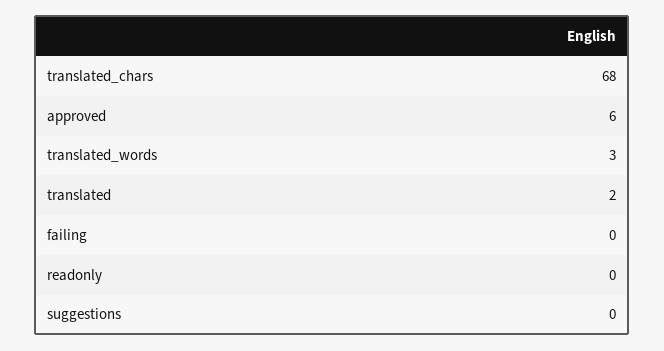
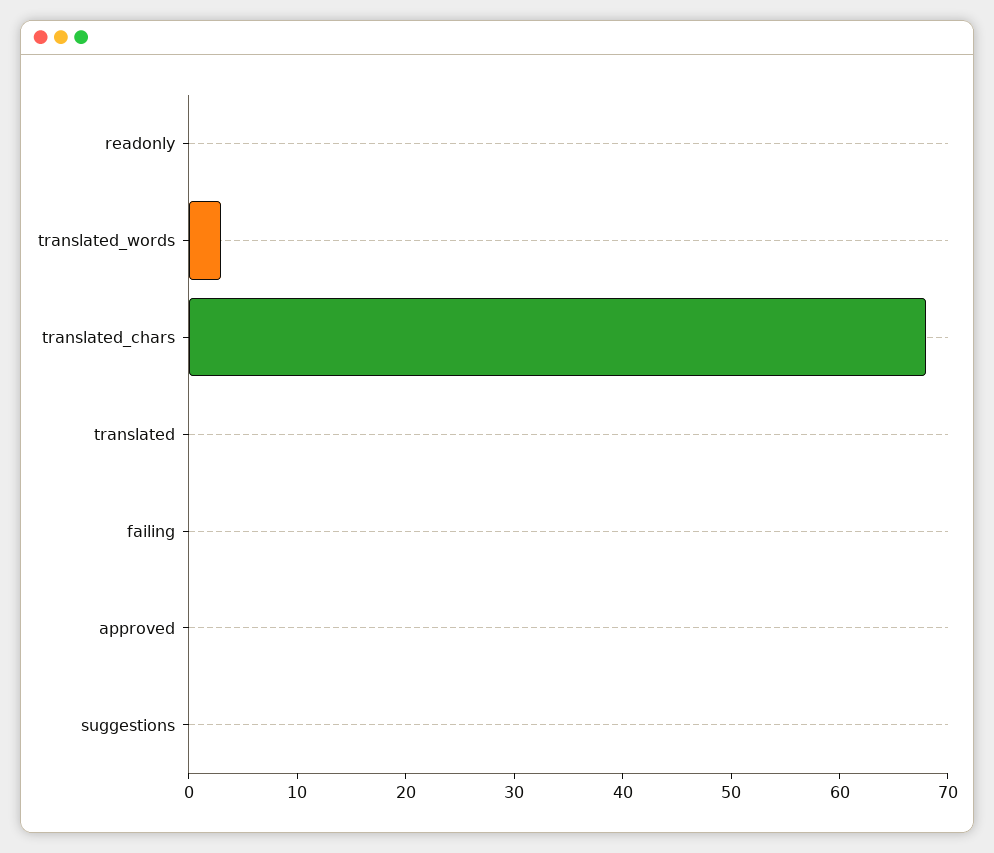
approved: 6 -> 0
translated: 2 -> 0

